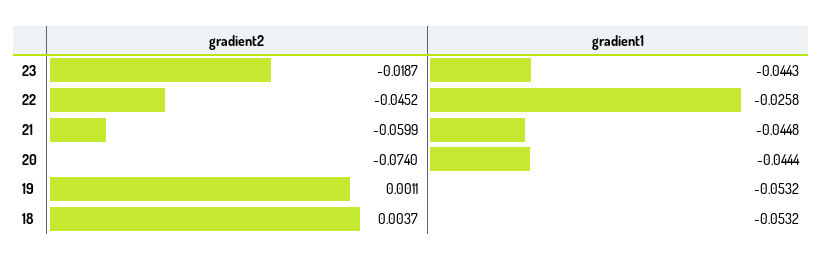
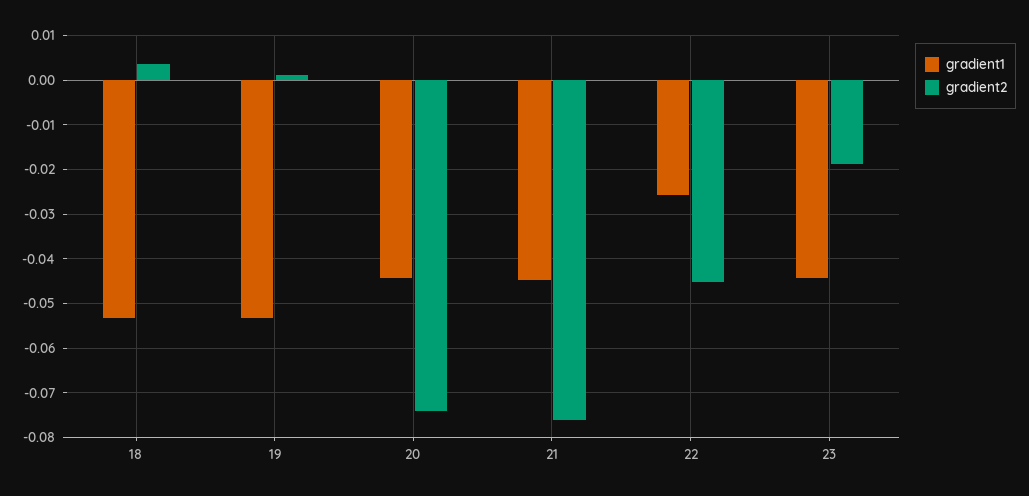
gradient2, 21: -0.0599 -> -0.076

